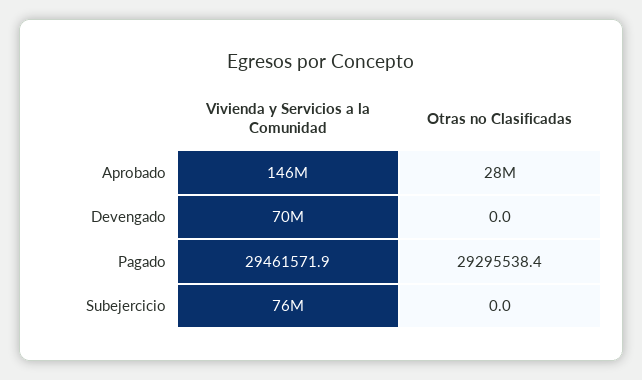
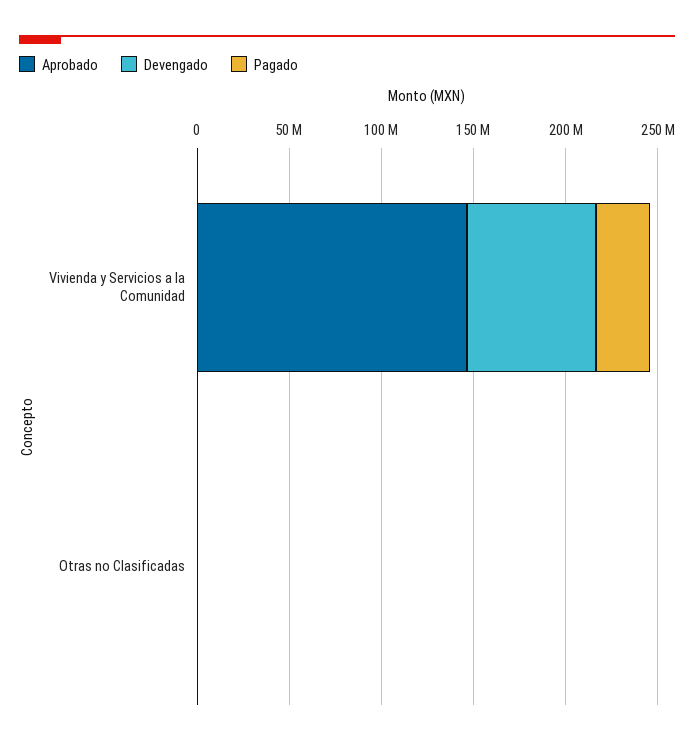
Aprobado, Otras no Clasificadas: 28000000 -> 0
Pagado, Otras no Clasificadas: 29295538.4 -> 0
Subejercicio, Vivienda y Servicios a la Comunidad: 76000000 -> none
Subejercicio, Otras no Clasificadas: 0 -> none

